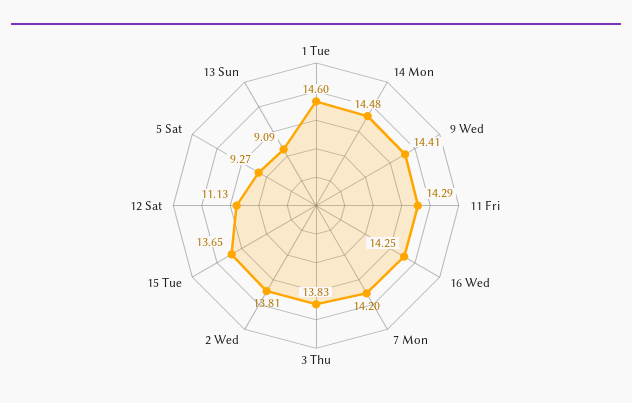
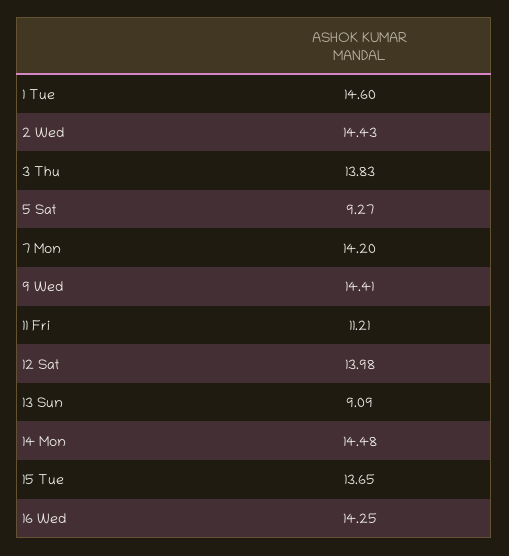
11 Fri: 14.29 -> 11.21
2 Wed: 13.81 -> 14.43
12 Sat: 11.13 -> 13.98

